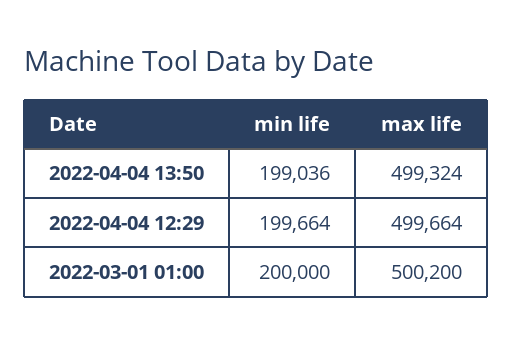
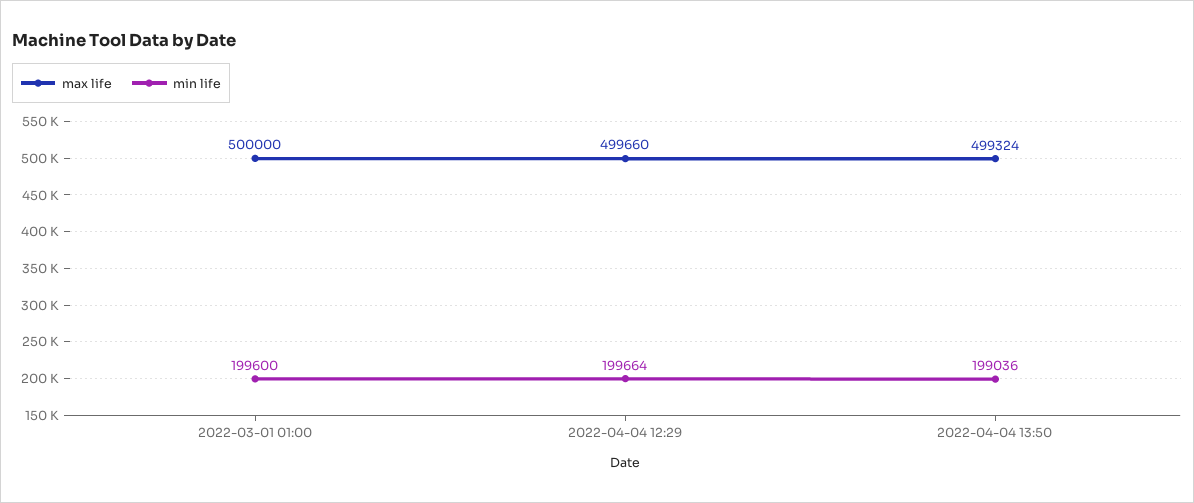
max life, 2022-04-04 12:29: 499664 -> 499660
min life, 2022-03-01 01:00: 200000 -> 199600
max life, 2022-03-01 01:00: 500200 -> 500000

